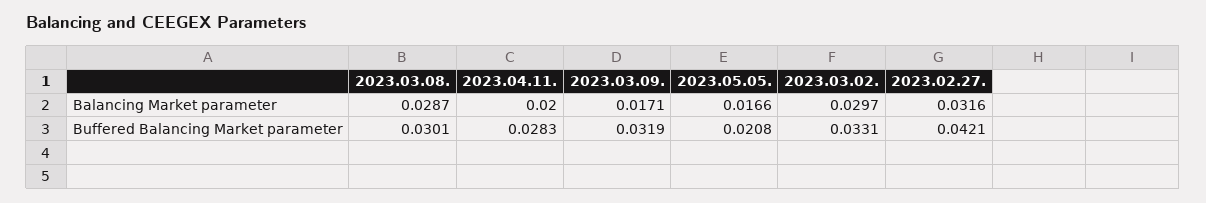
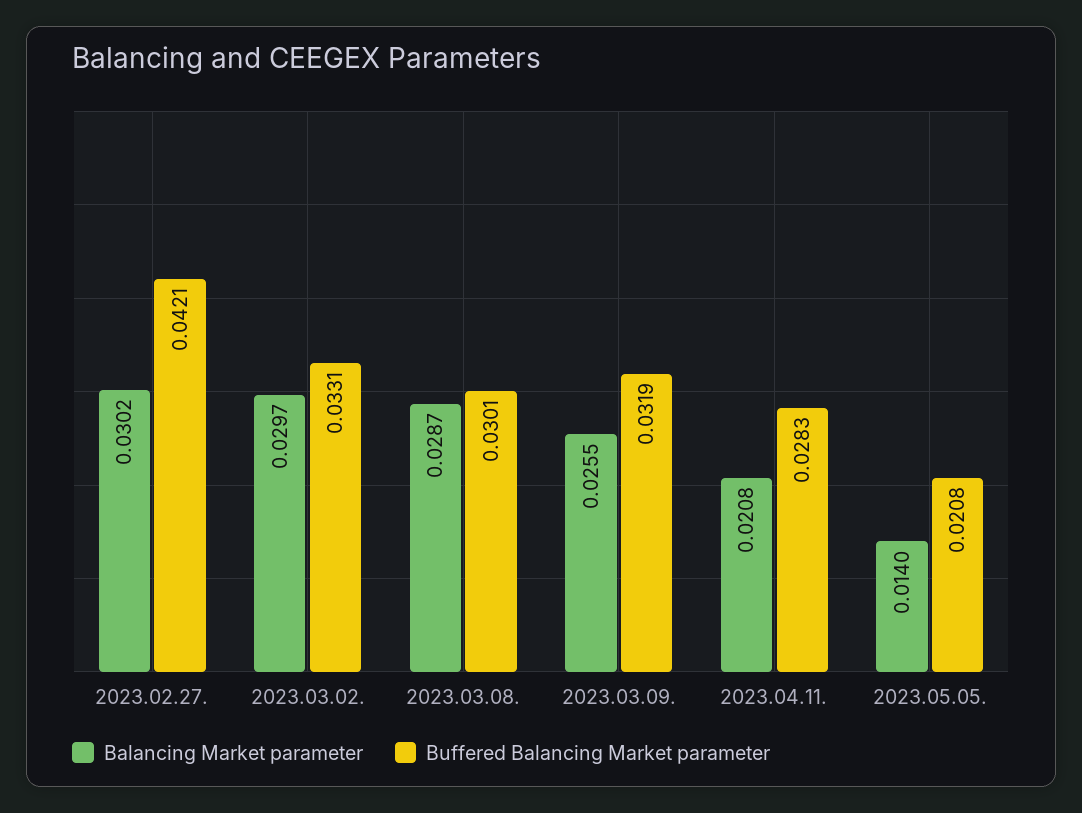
Balancing Market parameter, 2023.04.11.: 0.02 -> 0.0208
Balancing Market parameter, 2023.03.09.: 0.0171 -> 0.0255
Balancing Market parameter, 2023.05.05.: 0.0166 -> 0.014
Balancing Market parameter, 2023.02.27.: 0.0316 -> 0.0302

